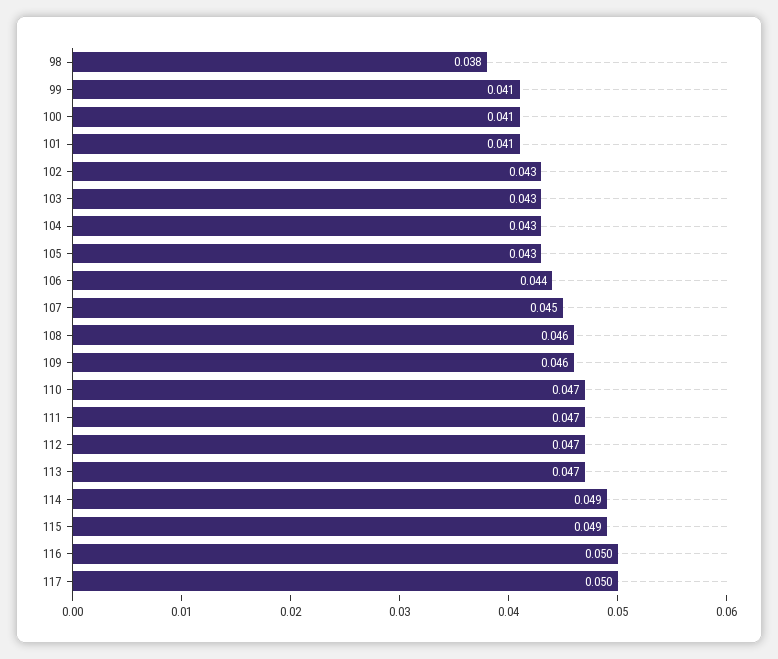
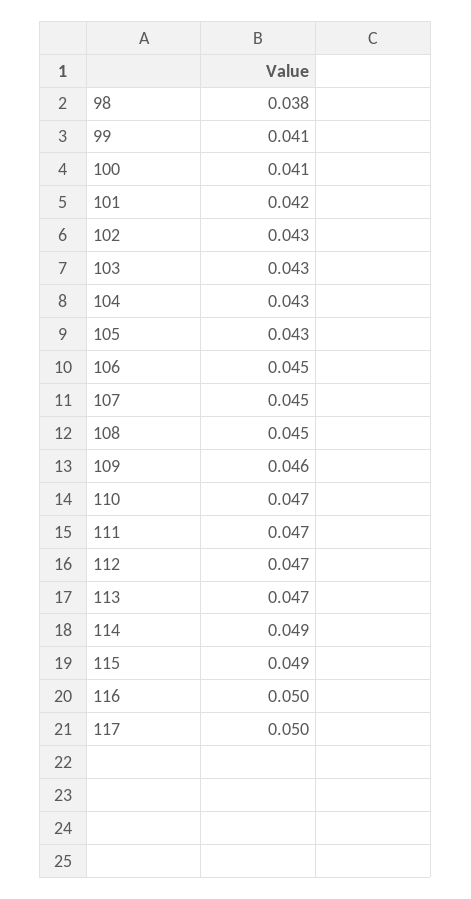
101: 0.041 -> 0.042
106: 0.044 -> 0.045
108: 0.046 -> 0.045

